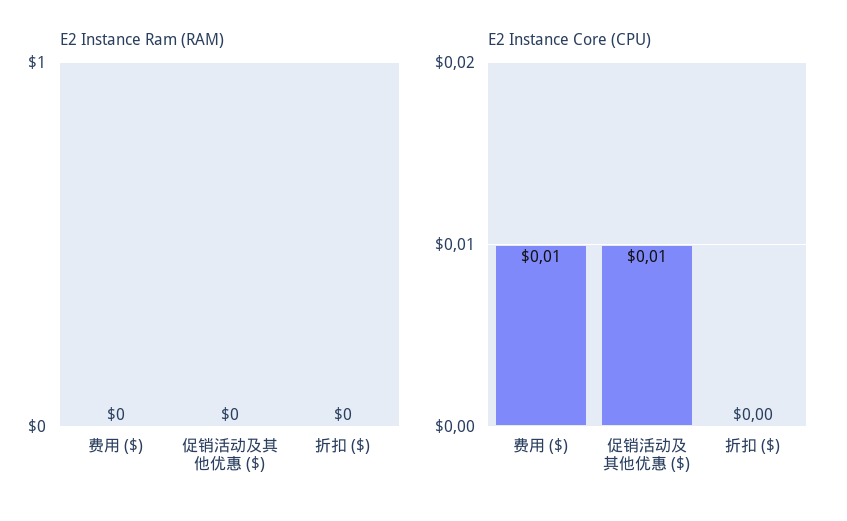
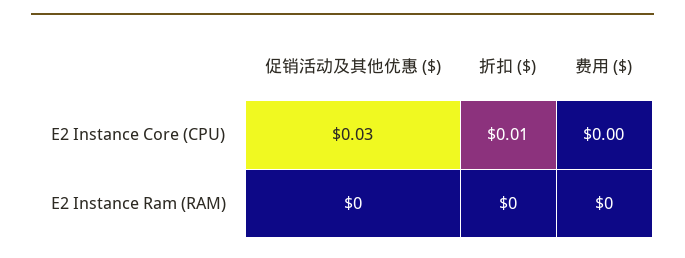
E2 Instance Core (CPU), 费用 ($): 0.01 -> 0
E2 Instance Core (CPU), 促销活动及其他优惠 ($): 0.01 -> 0.03
E2 Instance Core (CPU), 折扣 ($): 0 -> 0.01

